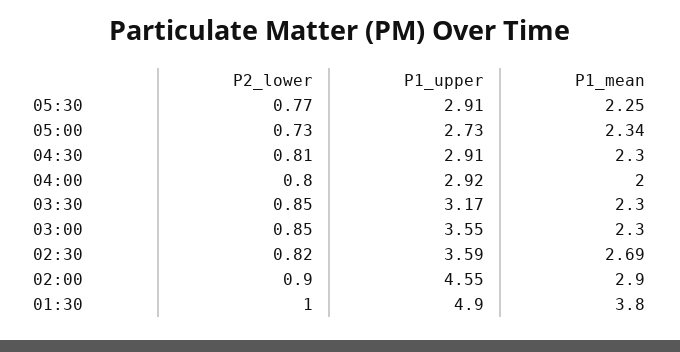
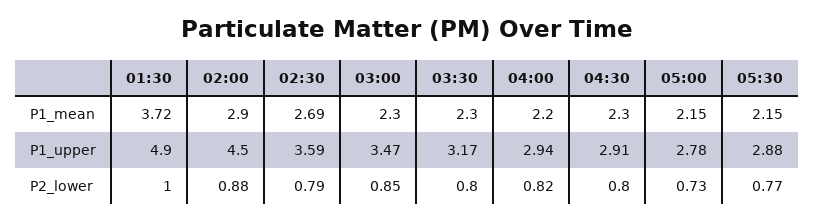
P1_upper, 05:30: 2.91 -> 2.88
P1_mean, 05:30: 2.25 -> 2.15
P1_upper, 05:00: 2.73 -> 2.78
P1_mean, 05:00: 2.34 -> 2.15
P2_lower, 04:30: 0.81 -> 0.8
P2_lower, 04:00: 0.8 -> 0.82
P1_upper, 04:00: 2.92 -> 2.94
P1_mean, 04:00: 2 -> 2.2
P2_lower, 03:30: 0.85 -> 0.8
P1_upper, 03:00: 3.55 -> 3.47
P2_lower, 02:30: 0.82 -> 0.79
P2_lower, 02:00: 0.9 -> 0.88
P1_upper, 02:00: 4.55 -> 4.5
P1_mean, 01:30: 3.8 -> 3.72

